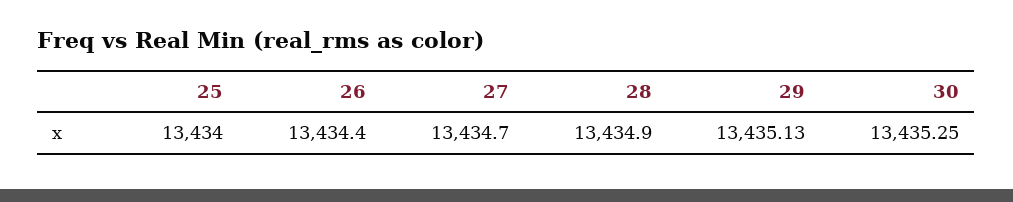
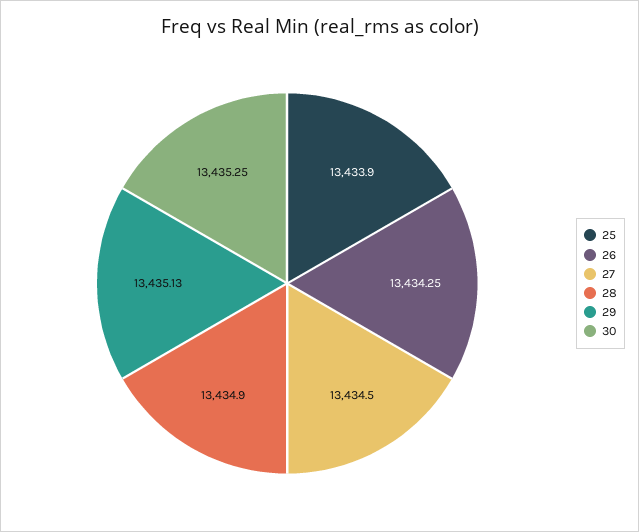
25: 13434 -> 13433.9
26: 13434.4 -> 13434.25
27: 13434.7 -> 13434.5

